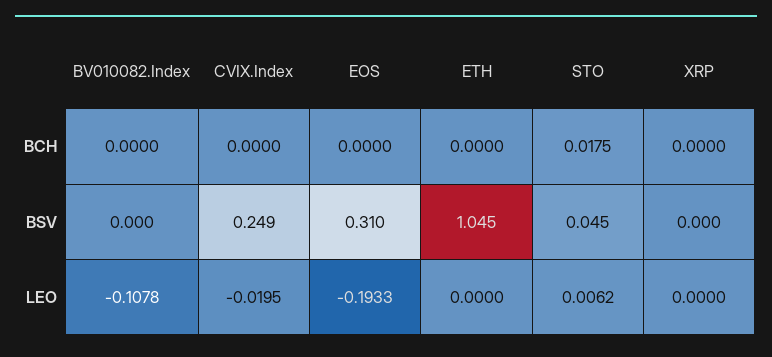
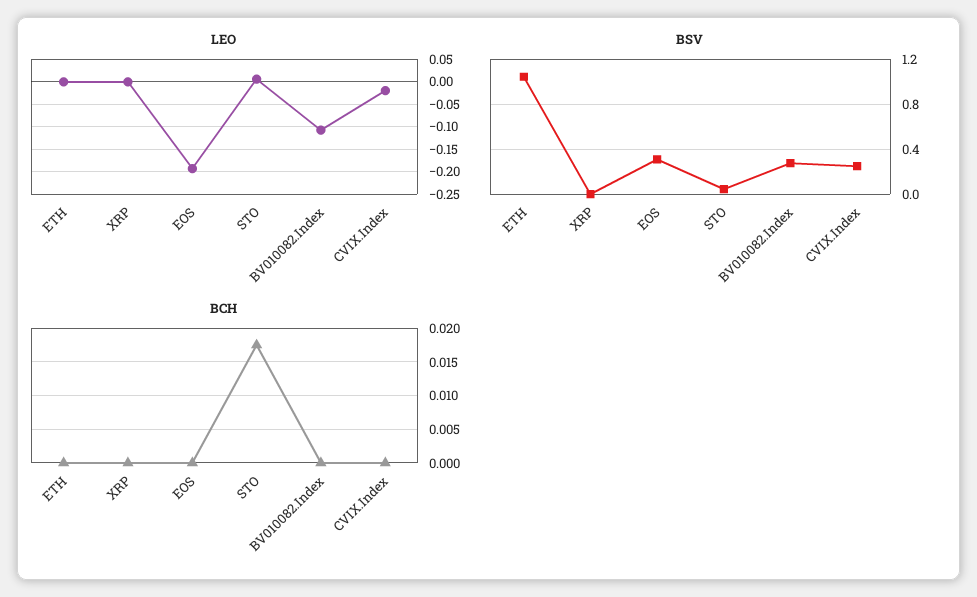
BSV, BV010082.Index: 0 -> 0.3

